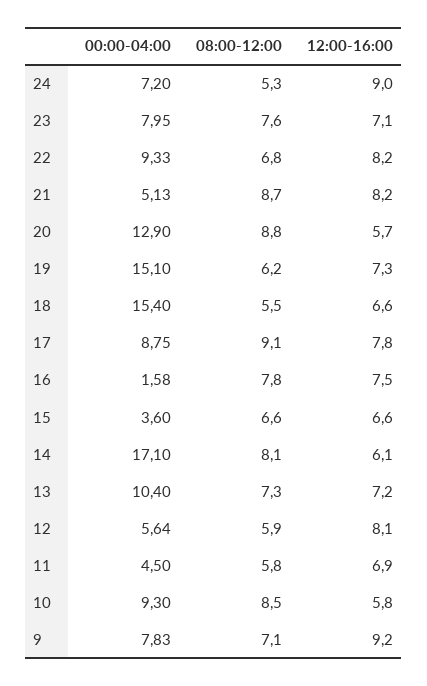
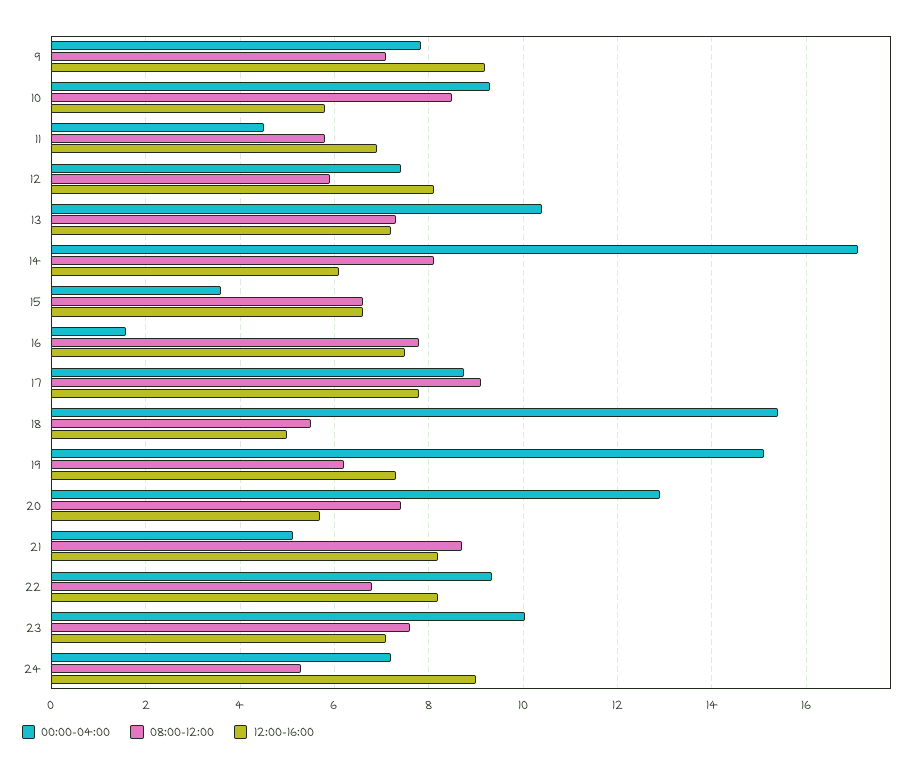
00:00-04:00, 23: 7.95 -> 10
08:00-12:00, 20: 8.8 -> 7.4
12:00-16:00, 18: 6.6 -> 5
00:00-04:00, 12: 5.64 -> 7.4

